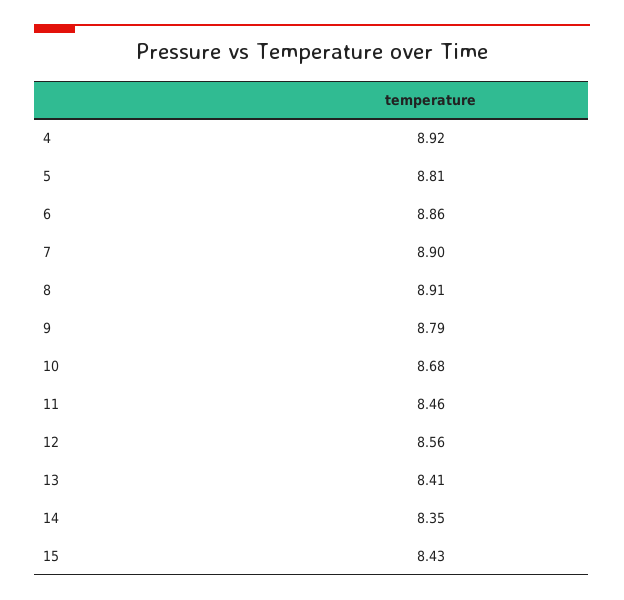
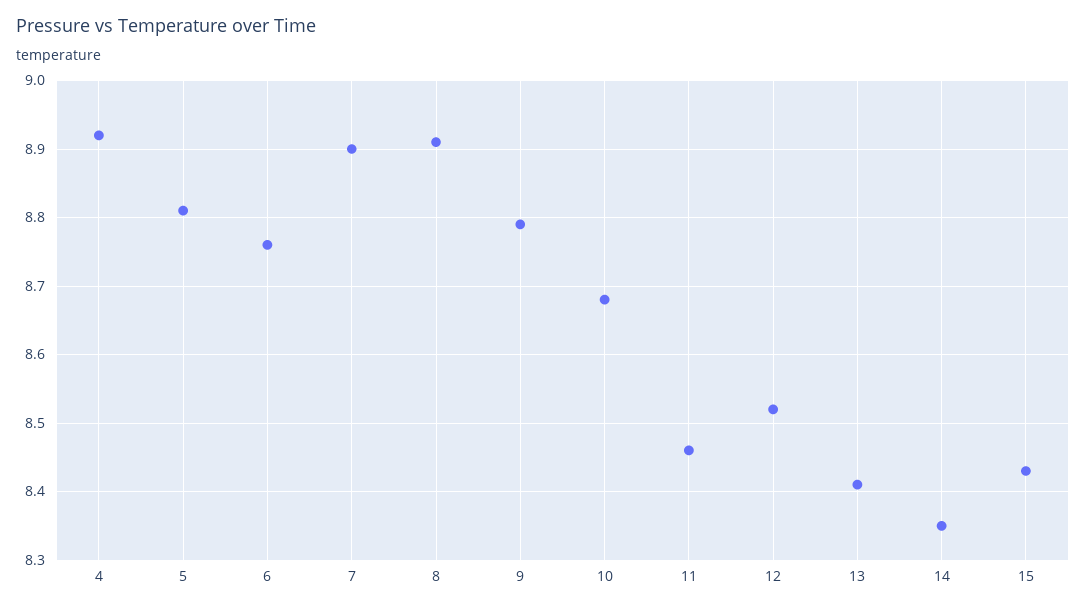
6: 8.86 -> 8.76
12: 8.56 -> 8.52

